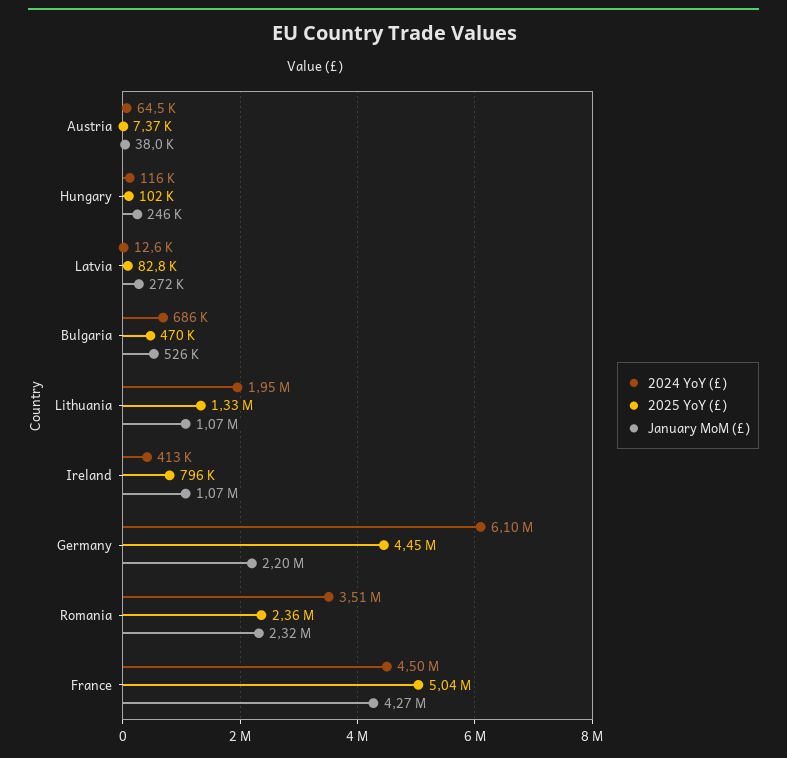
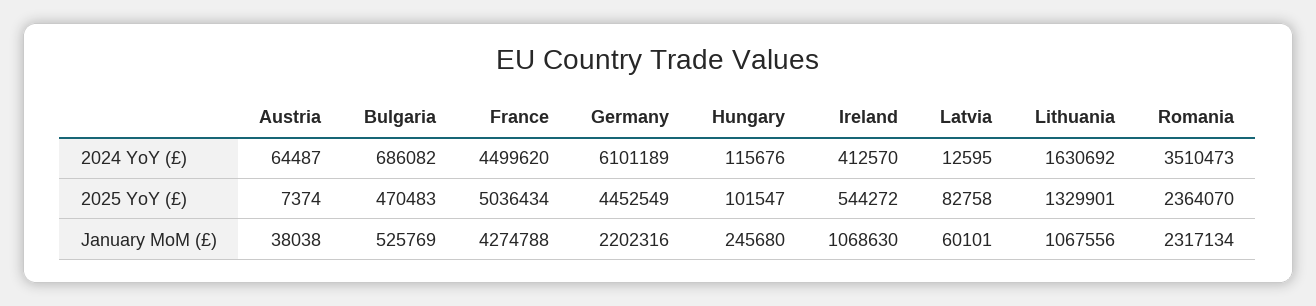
January MoM (£), Latvia: 272000 -> 60101
2024 YoY (£), Lithuania: 1950000 -> 1630692
2025 YoY (£), Ireland: 796000 -> 544272

